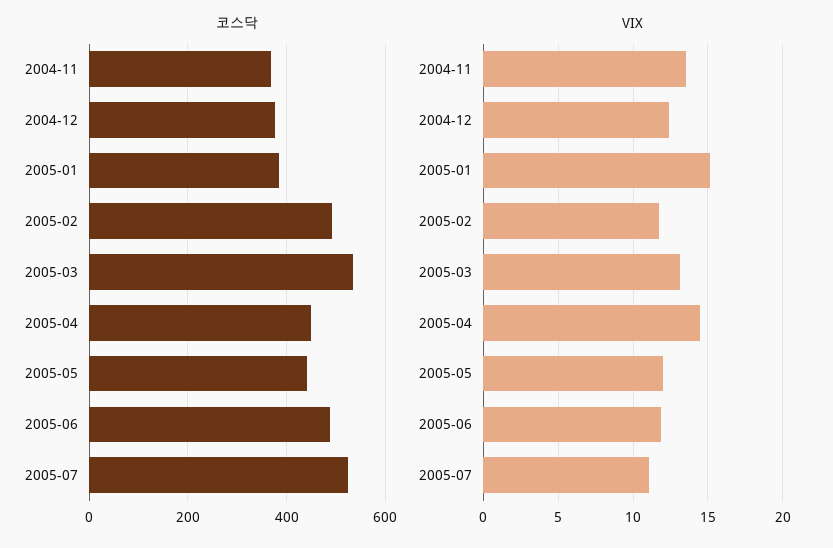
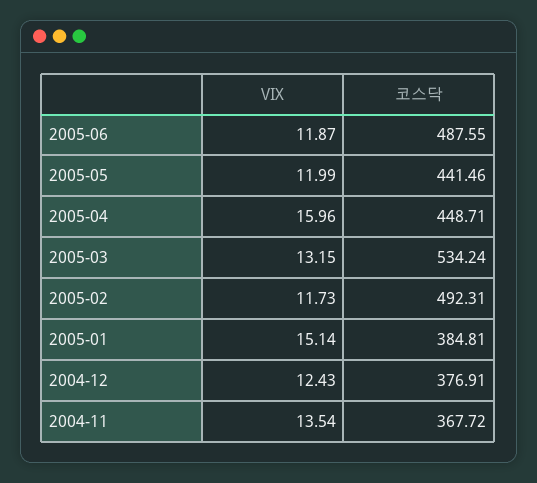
코스닥, 2005-07: 520 -> none
VIX, 2005-04: 14.5 -> 15.96
VIX, 2005-07: 11 -> none

